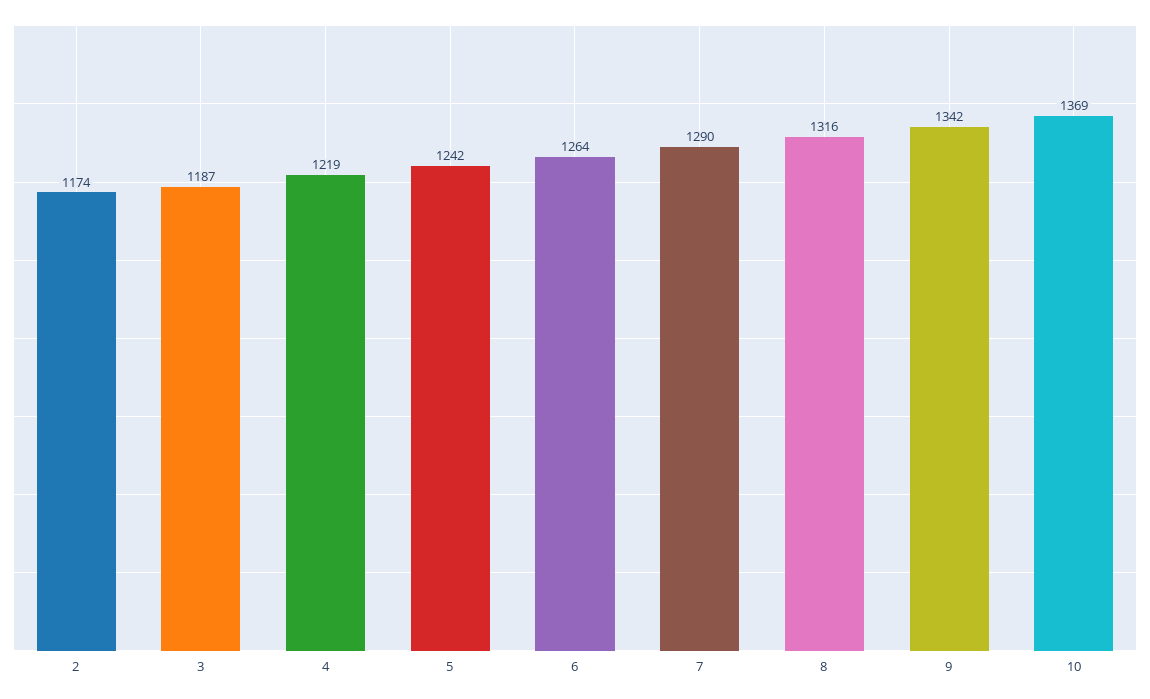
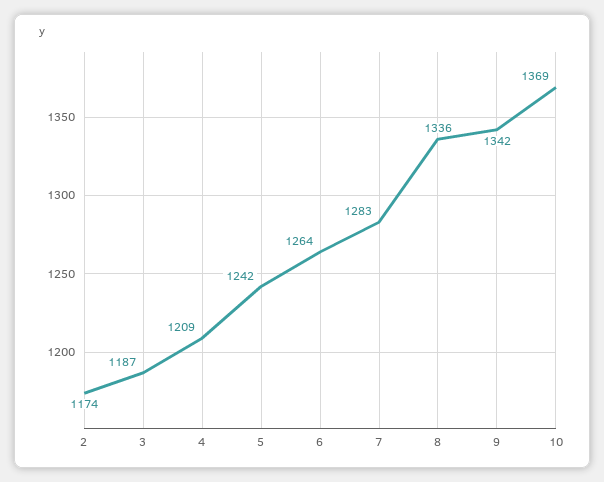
4: 1219 -> 1209
7: 1290 -> 1283
8: 1316 -> 1336

